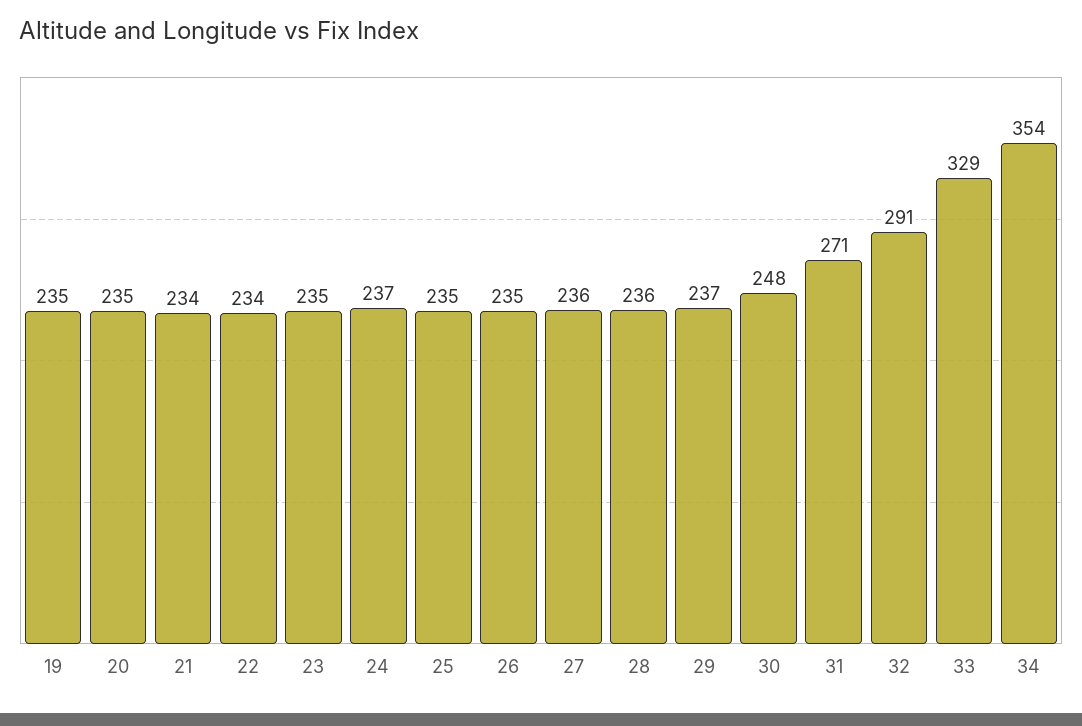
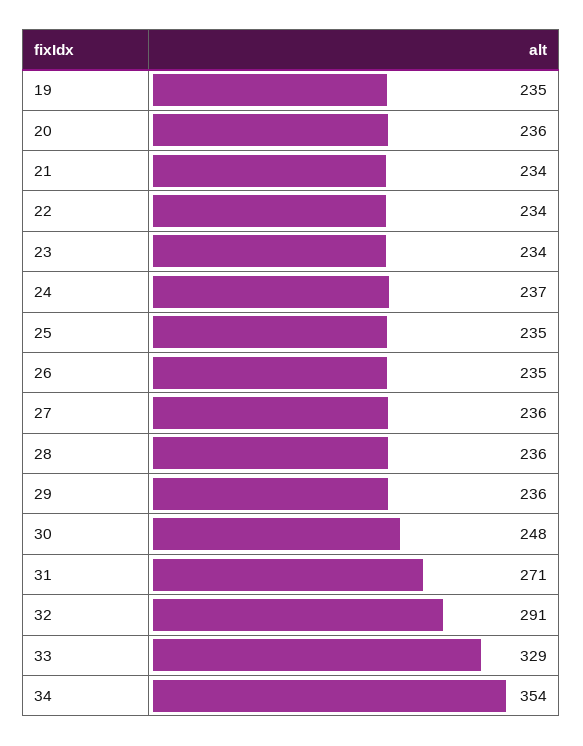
20: 235 -> 236
23: 235 -> 234
29: 237 -> 236

